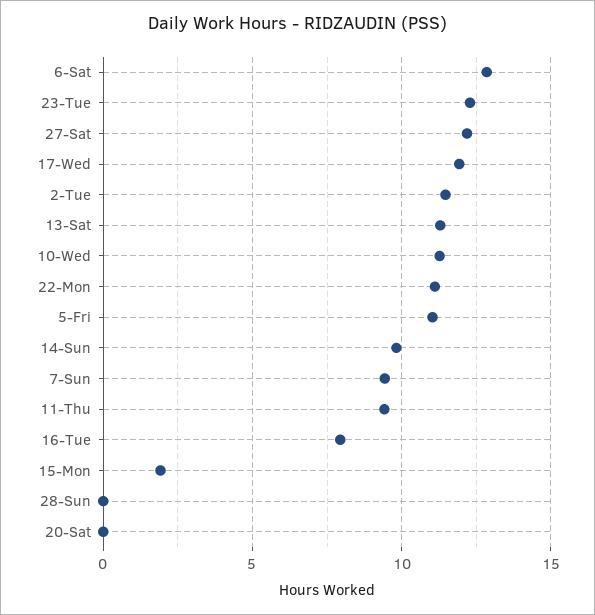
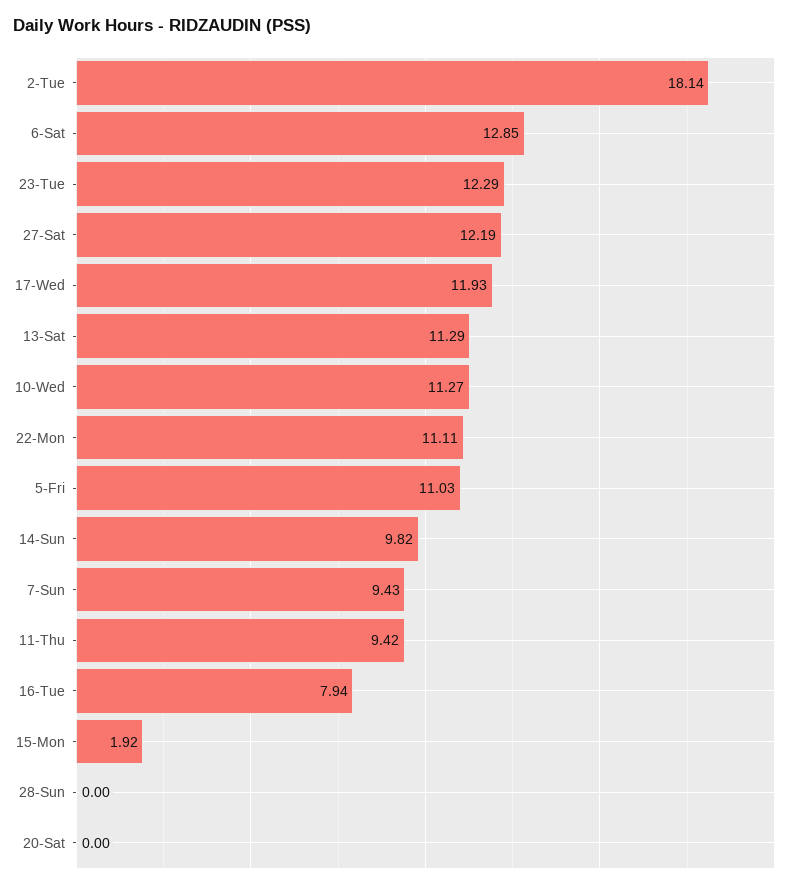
2-Tue: 11.5 -> 18.14

